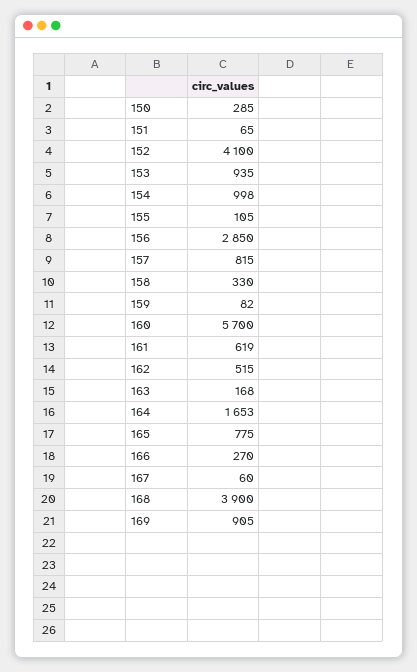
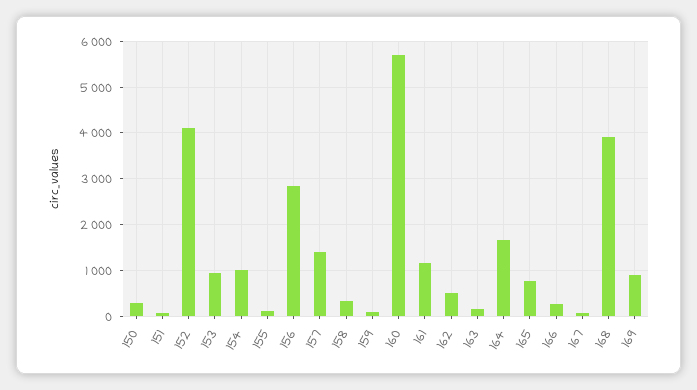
157: 815 -> 1400
161: 619 -> 1200

